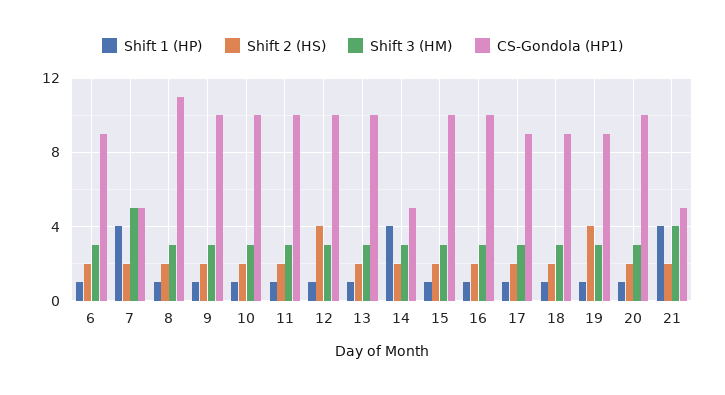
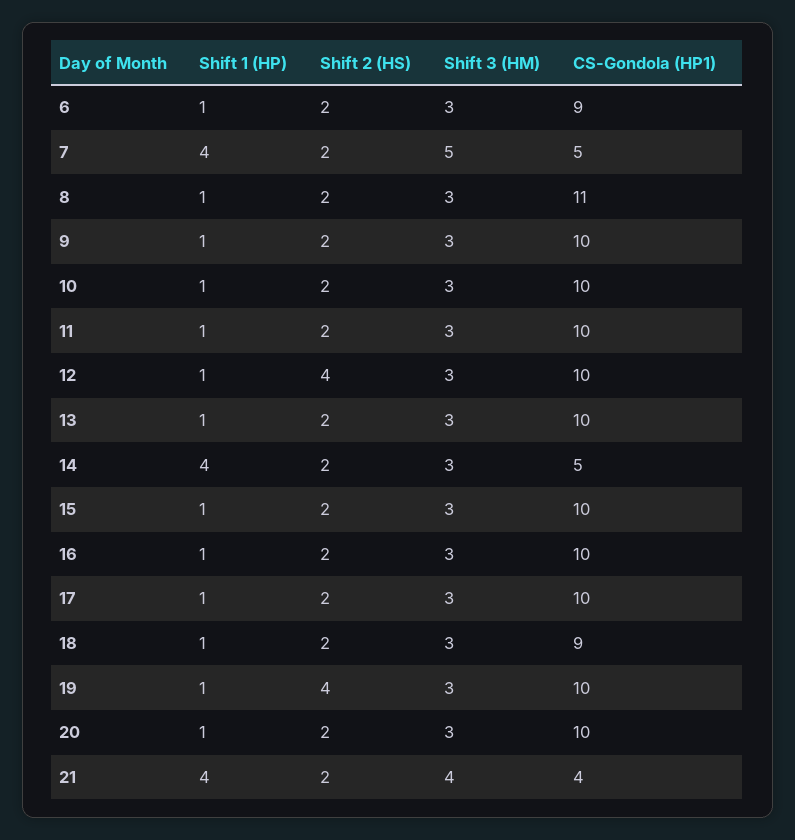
CS-Gondola (HP1), 17: 9 -> 10
CS-Gondola (HP1), 19: 9 -> 10
CS-Gondola (HP1), 21: 5 -> 4

